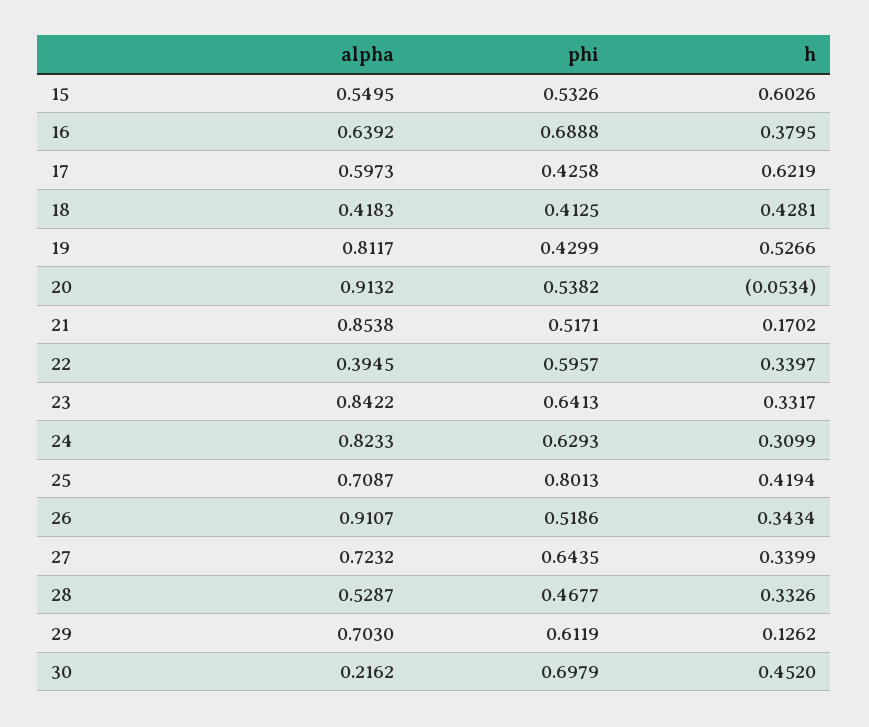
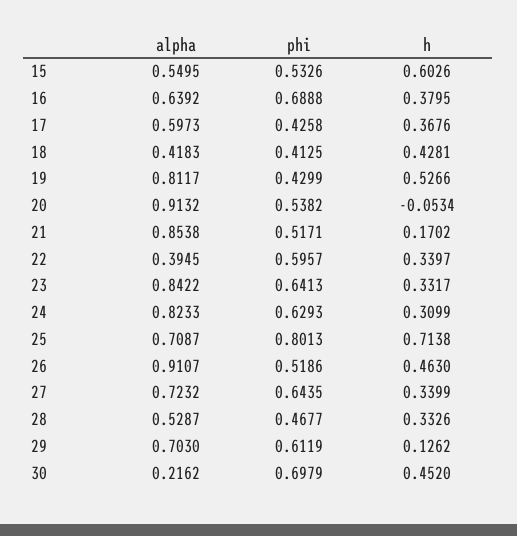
h, 17: 0.6219 -> 0.3676
h, 25: 0.4194 -> 0.7138
h, 26: 0.3434 -> 0.463

